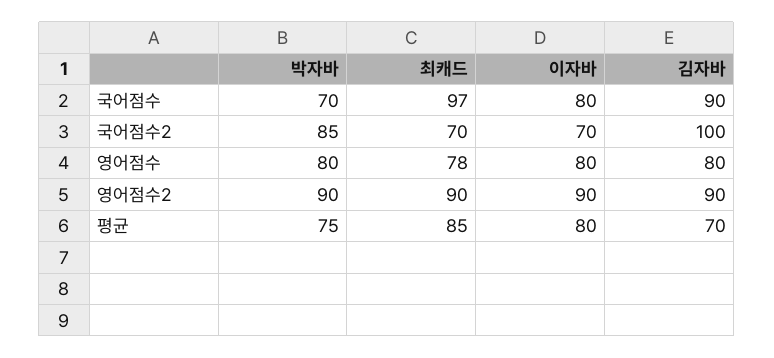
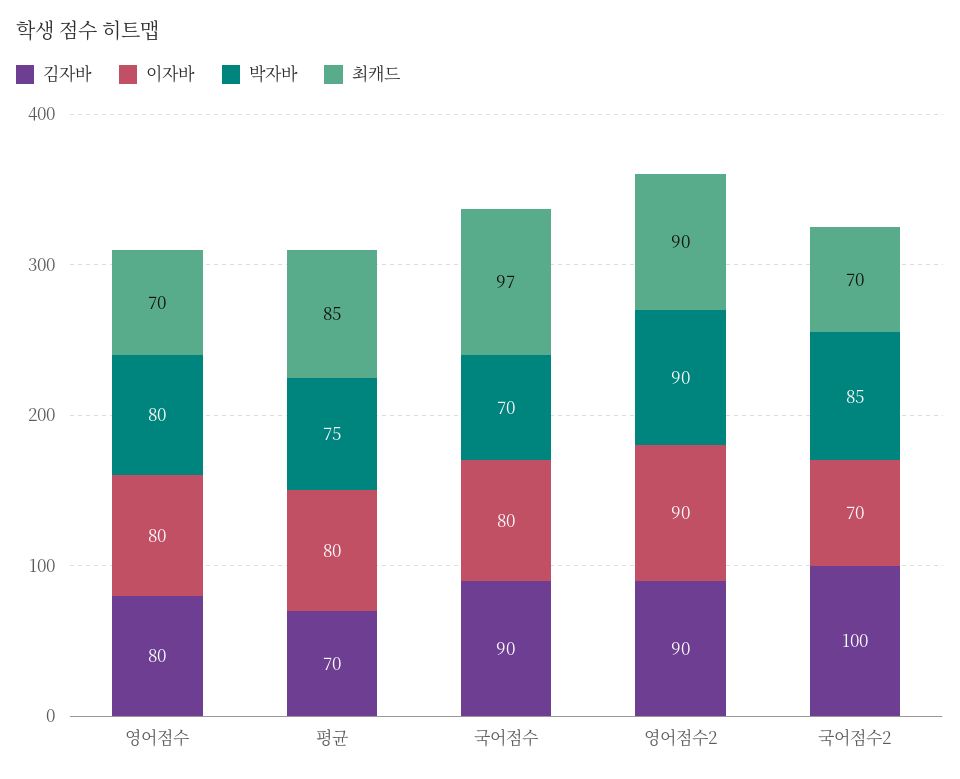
최캐드, 영어점수: 78 -> 70

